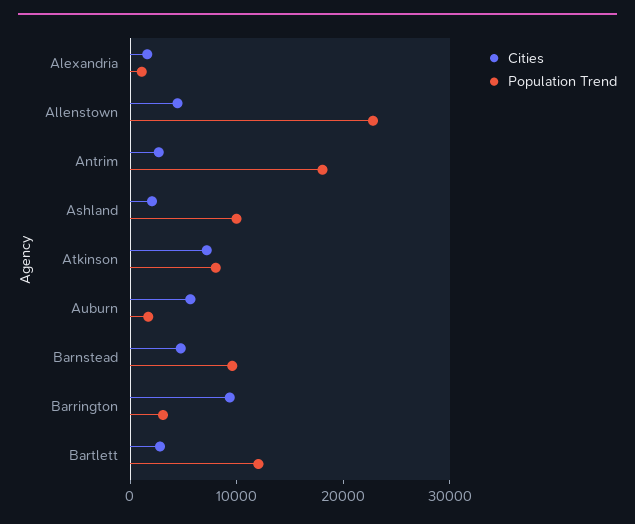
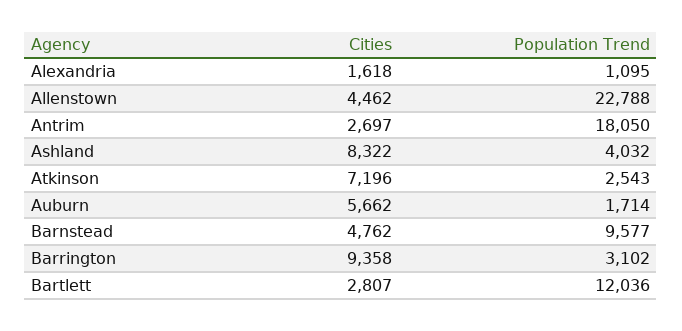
Cities, Ashland: 2000 -> 8322
Population Trend, Ashland: 10000 -> 4032
Population Trend, Atkinson: 8000 -> 2543

